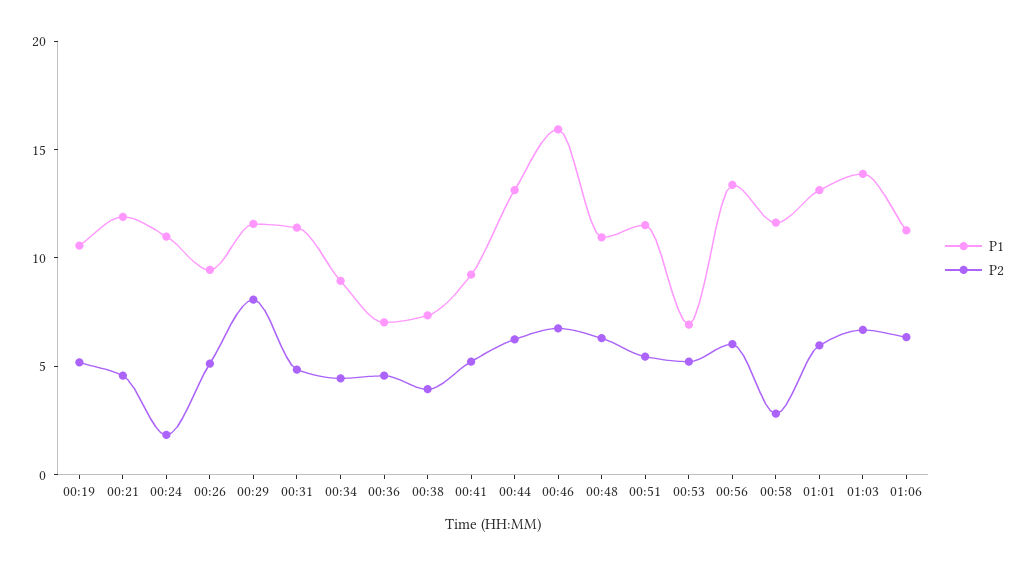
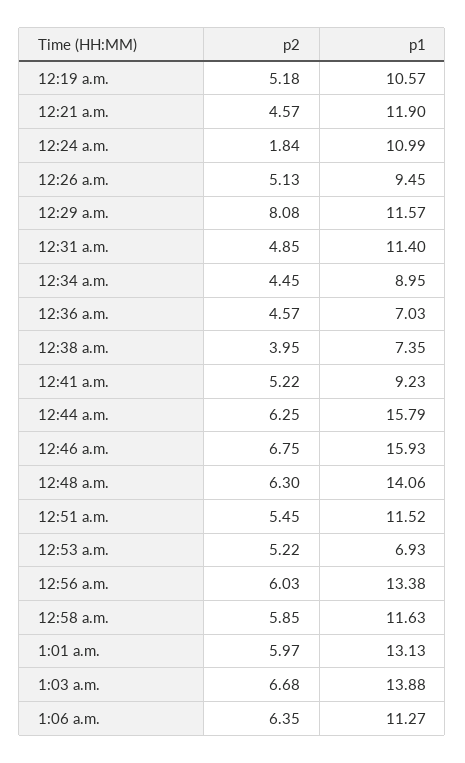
P1, 00:44: 13 -> 15.79
P1, 00:48: 11 -> 14.06
P2, 00:58: 3 -> 5.85

